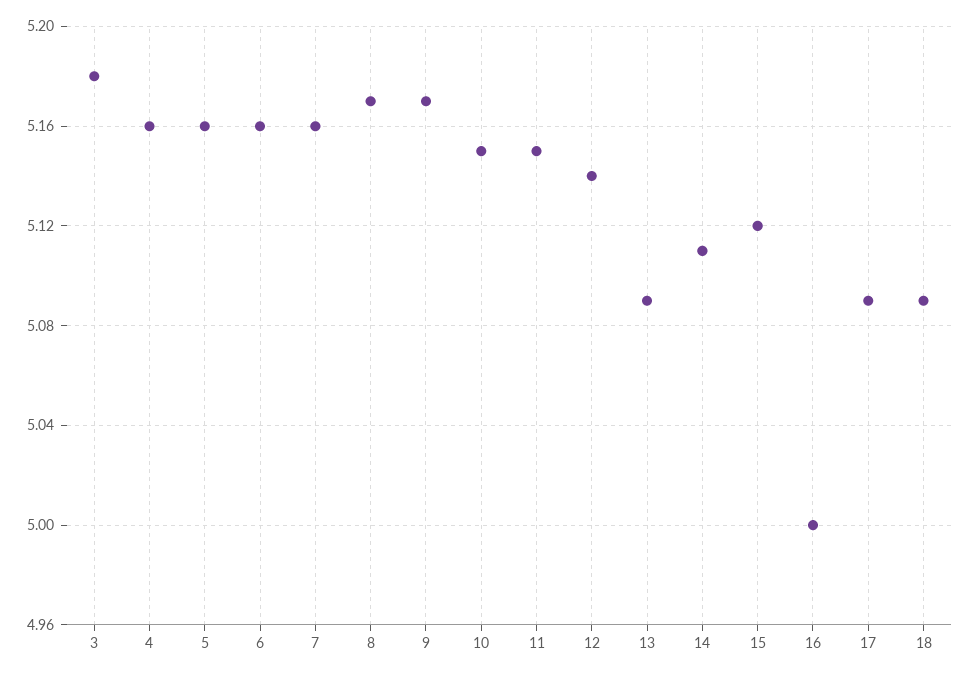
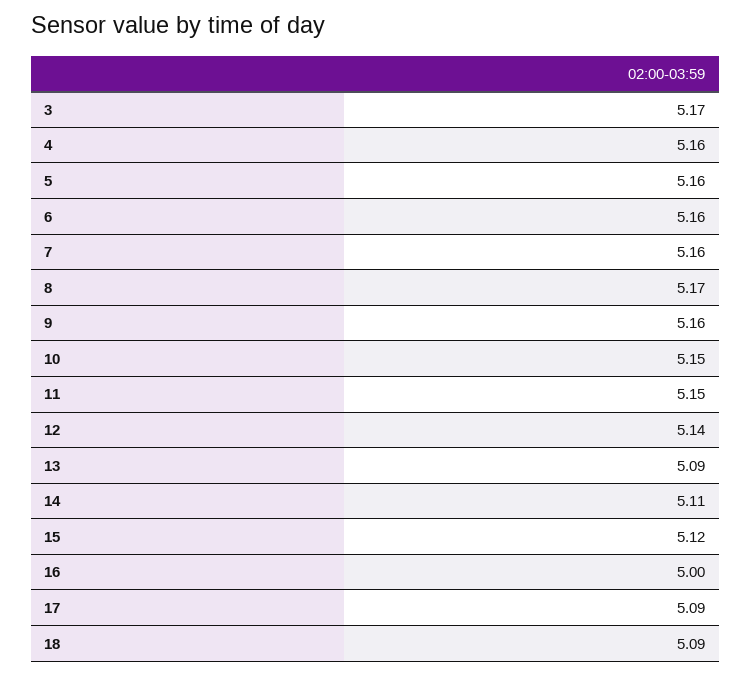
3: 5.18 -> 5.17
9: 5.17 -> 5.16

